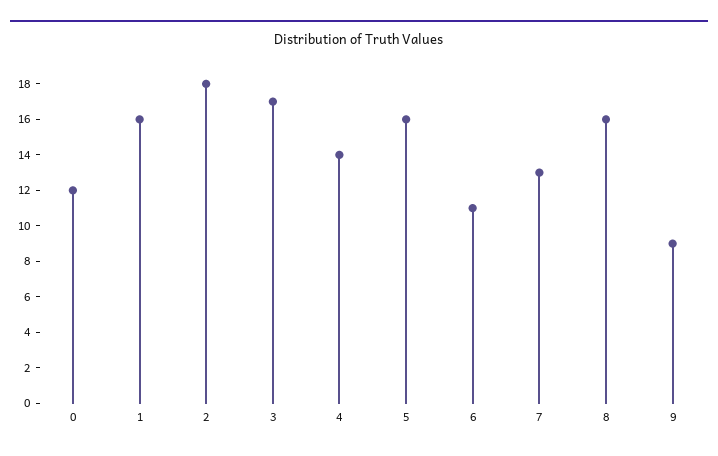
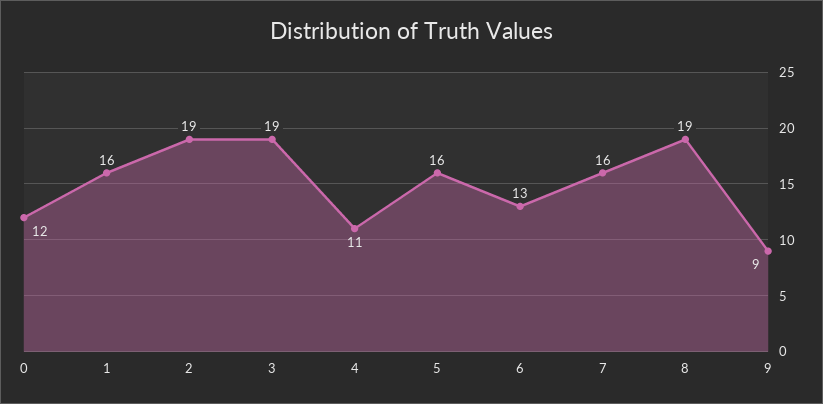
2: 18 -> 19
3: 17 -> 19
4: 14 -> 11
6: 11 -> 13
7: 13 -> 16
8: 16 -> 19

